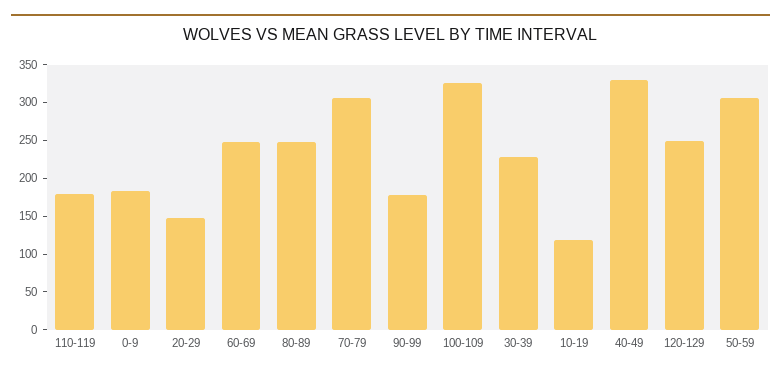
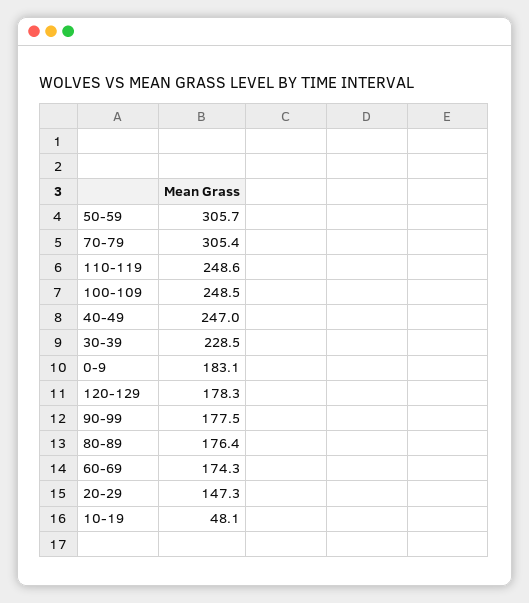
110-119: 175 -> 248.6
60-69: 250 -> 174.3
80-89: 250 -> 176.4
100-109: 325 -> 248.5
10-19: 125 -> 48.1
40-49: 325 -> 247
120-129: 250 -> 178.3

